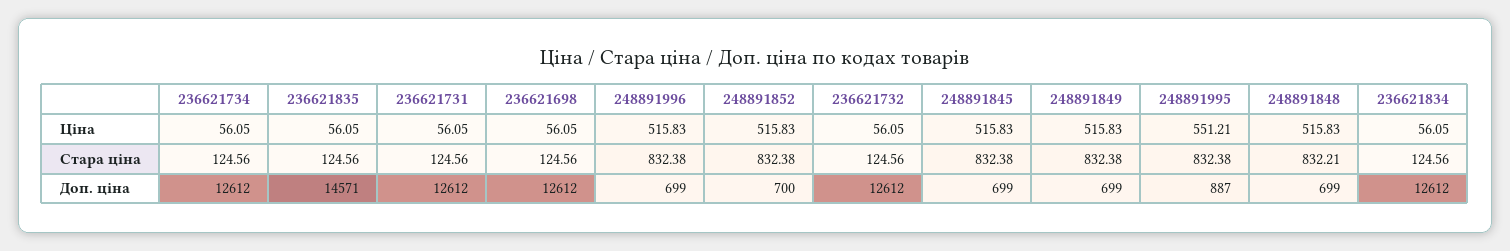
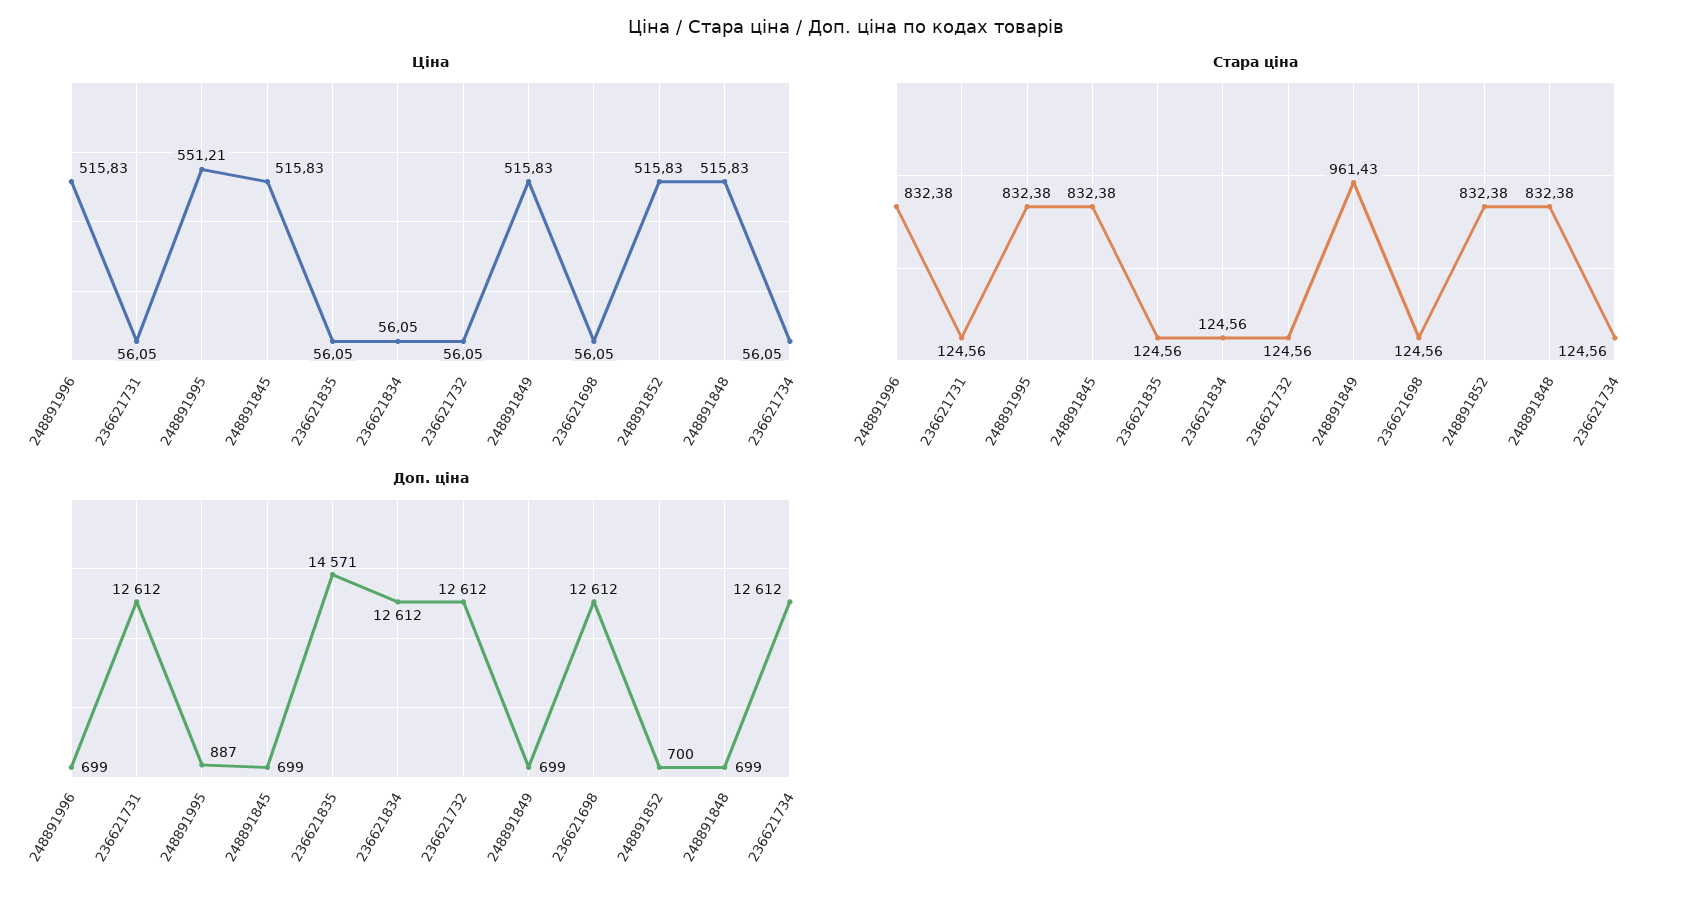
Стара ціна, 248891849: 832.38 -> 961.43
Стара ціна, 248891848: 832.21 -> 832.38

